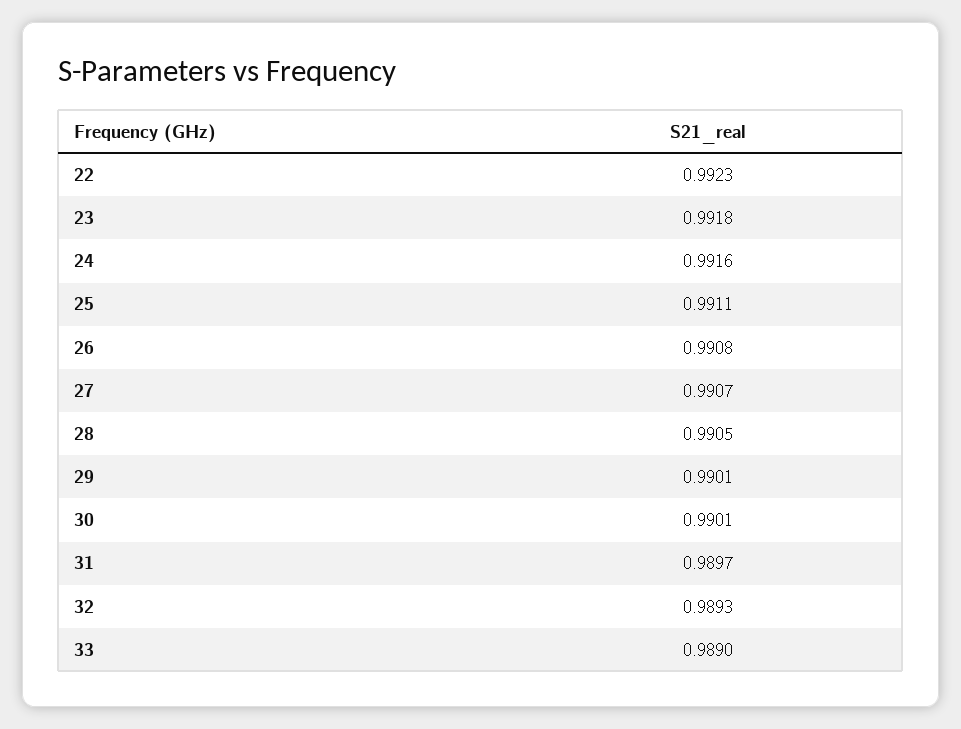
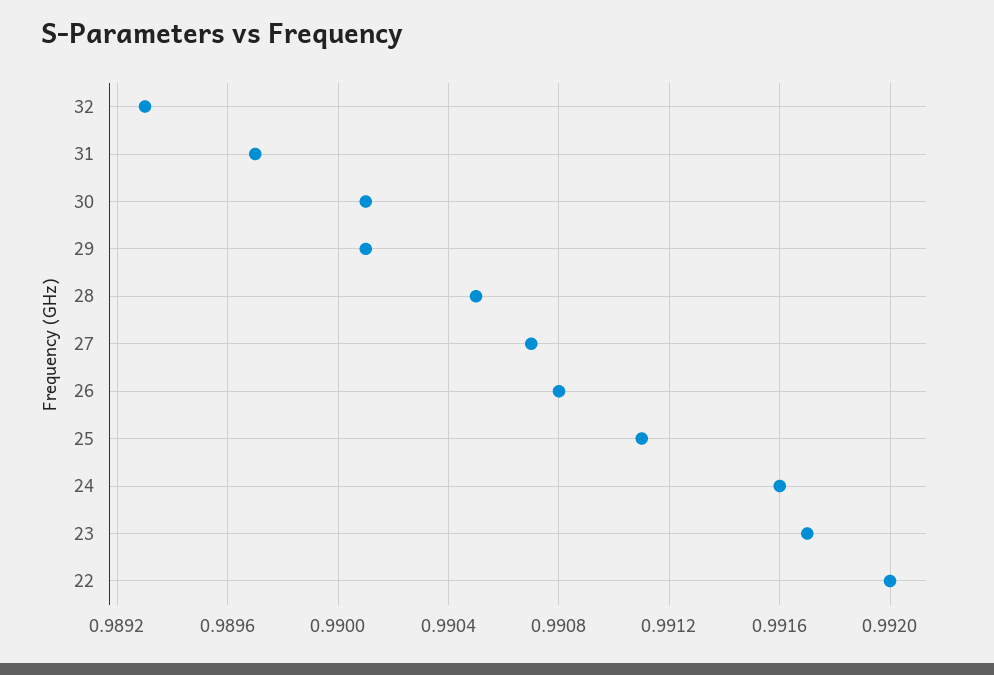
22: 0.9923 -> 0.992
23: 0.9918 -> 0.9917
33: 0.989 -> none

